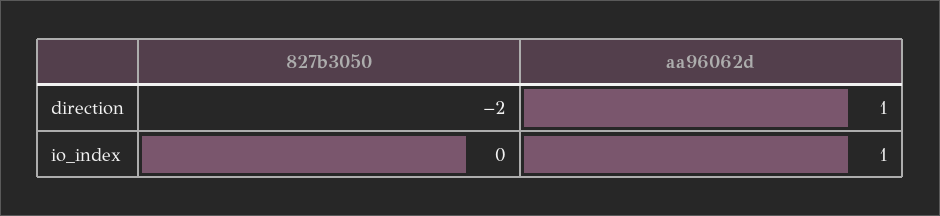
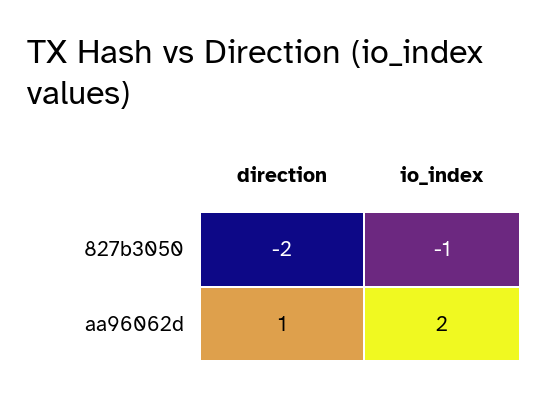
827b3050, io_index: 0 -> -1
aa96062d, io_index: 1 -> 2

